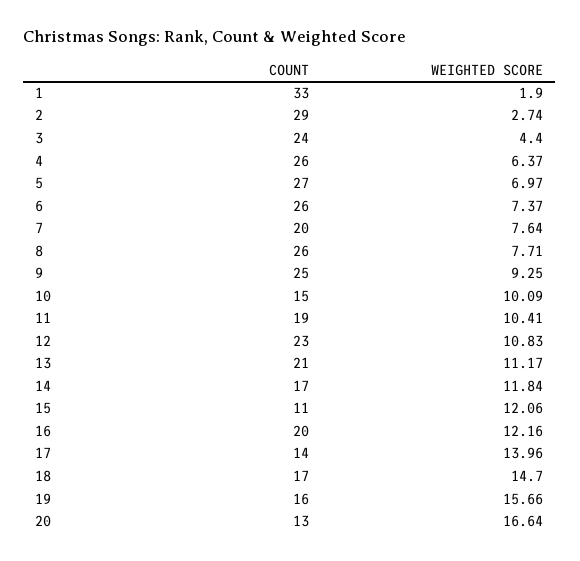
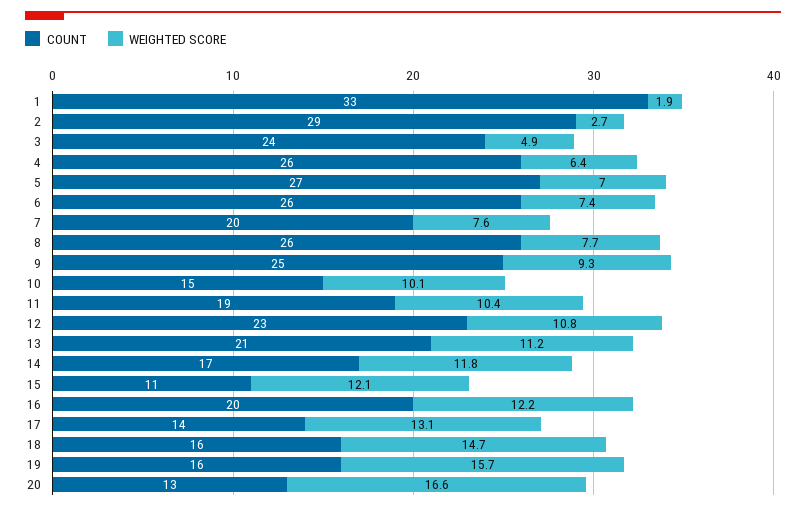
WEIGHTED SCORE, 3: 4.4 -> 4.9
WEIGHTED SCORE, 17: 13.96 -> 13.1
COUNT, 18: 17 -> 16

